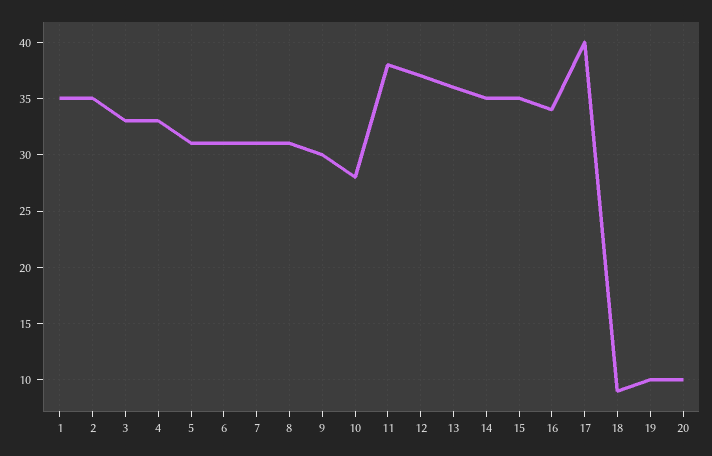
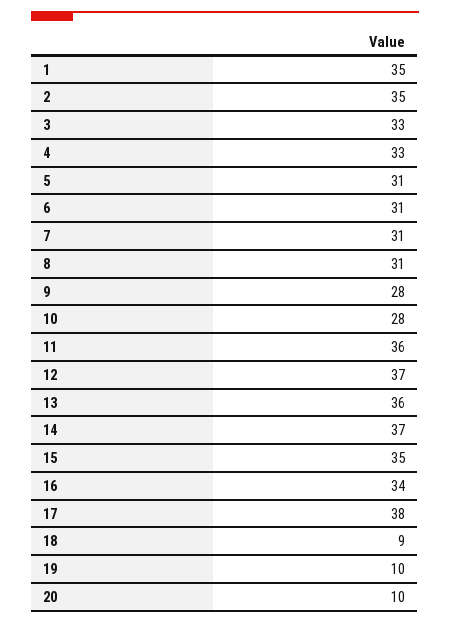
9: 30 -> 28
11: 38 -> 36
14: 35 -> 37
17: 40 -> 38

